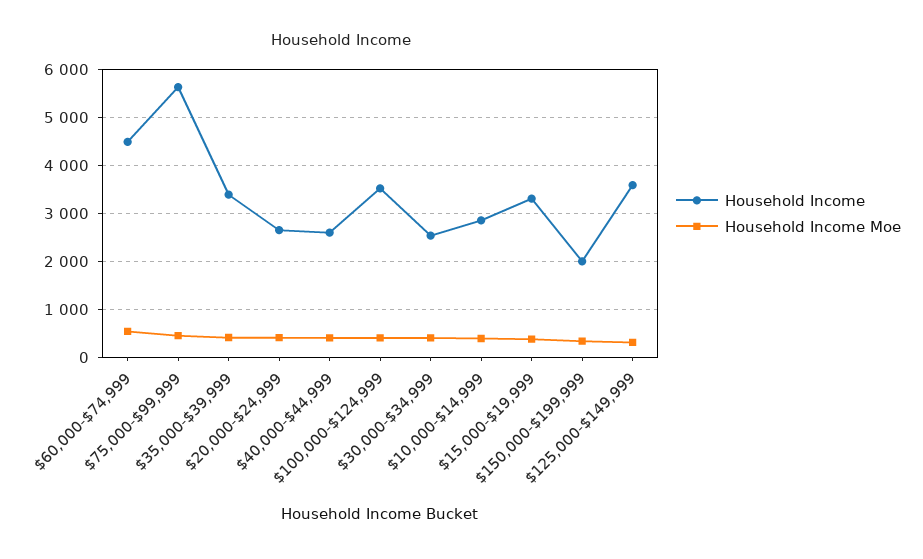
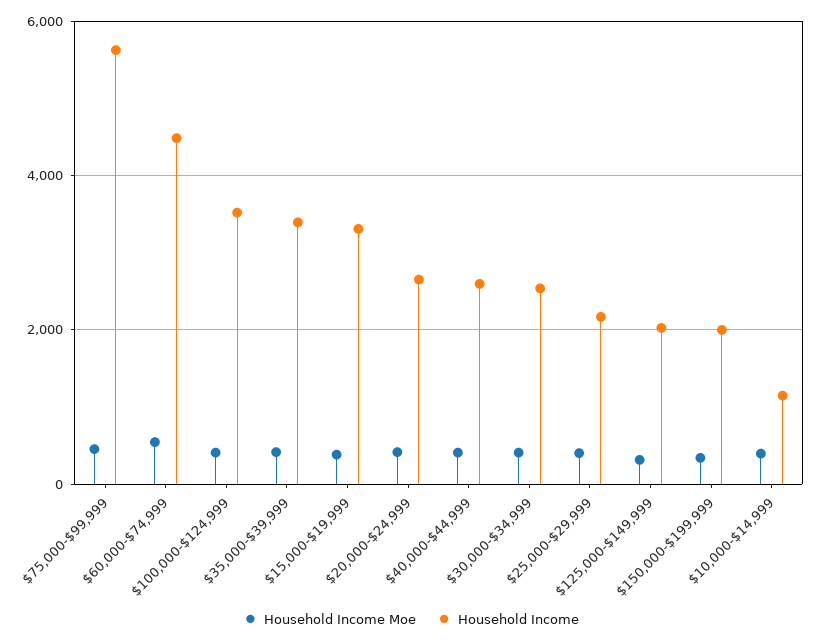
Household Income, $10,000-$14,999: 2800 -> 1200
Household Income, $125,000-$149,999: 3600 -> 2000
Household Income Moe, $25,000-$29,999: none -> 400
Household Income, $25,000-$29,999: none -> 2200

